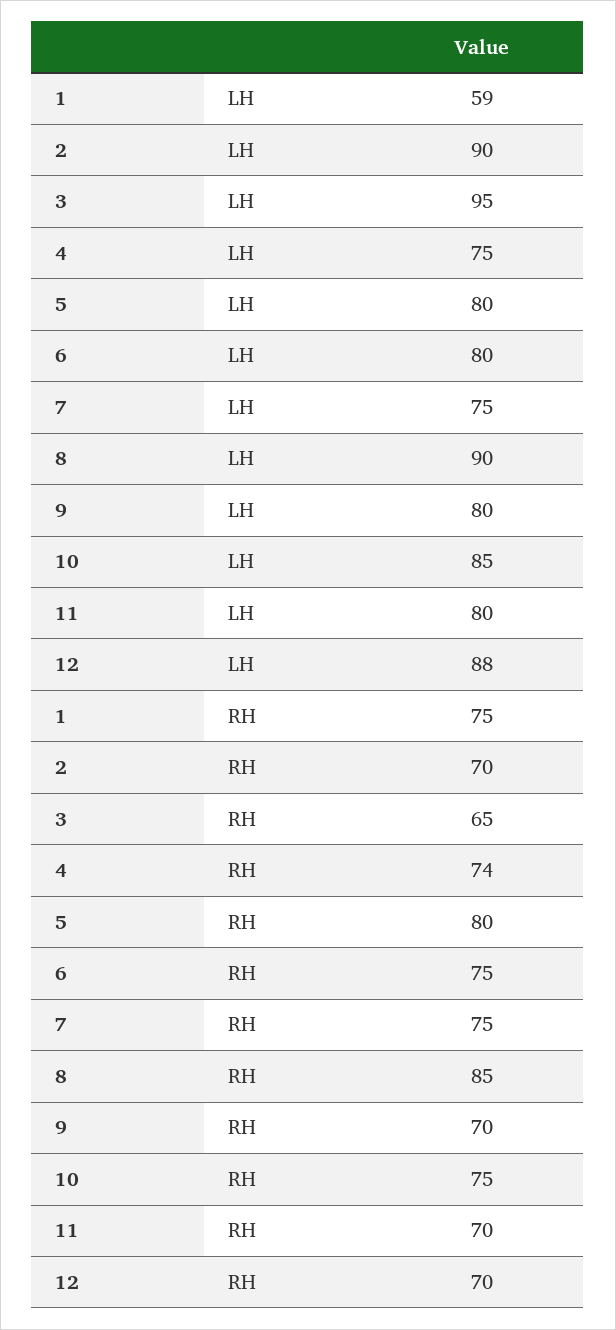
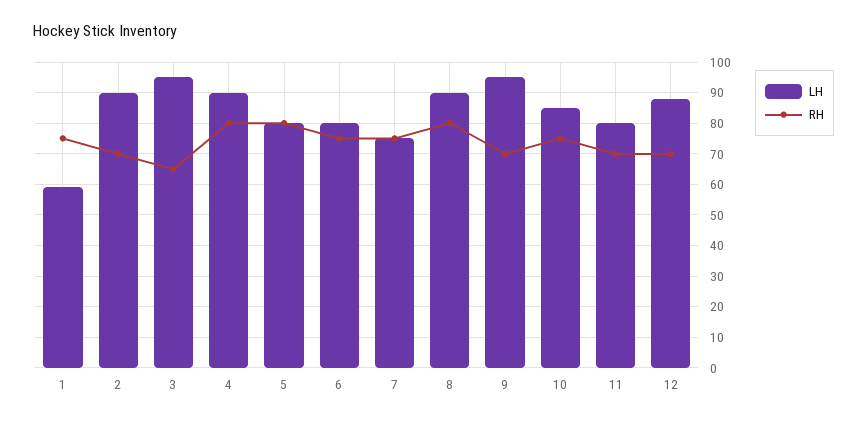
LH, 4: 75 -> 90
LH, 9: 80 -> 95
RH, 4: 74 -> 80
RH, 8: 85 -> 80

